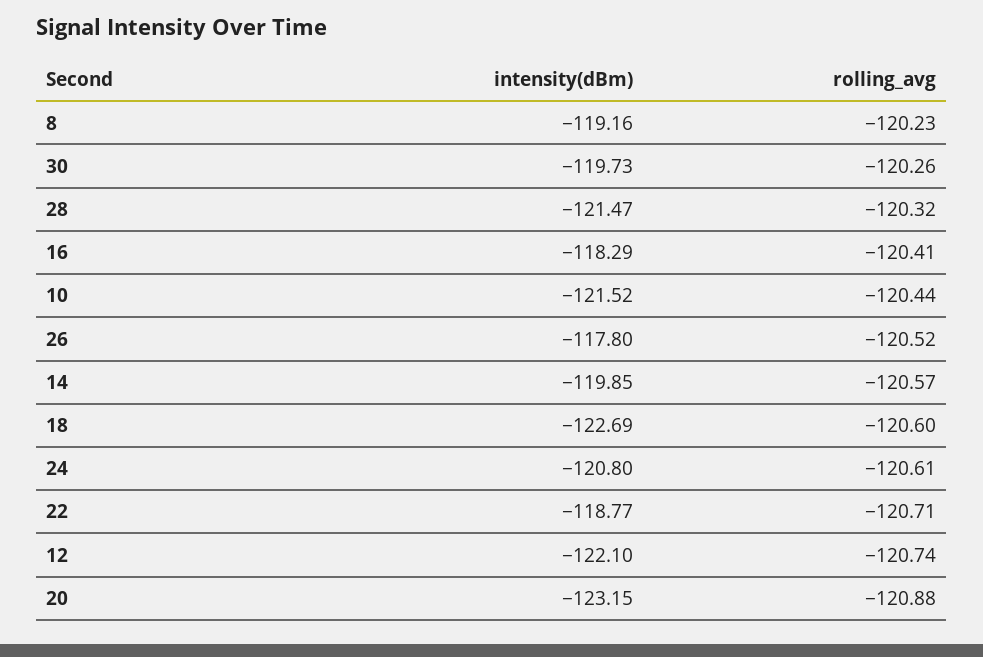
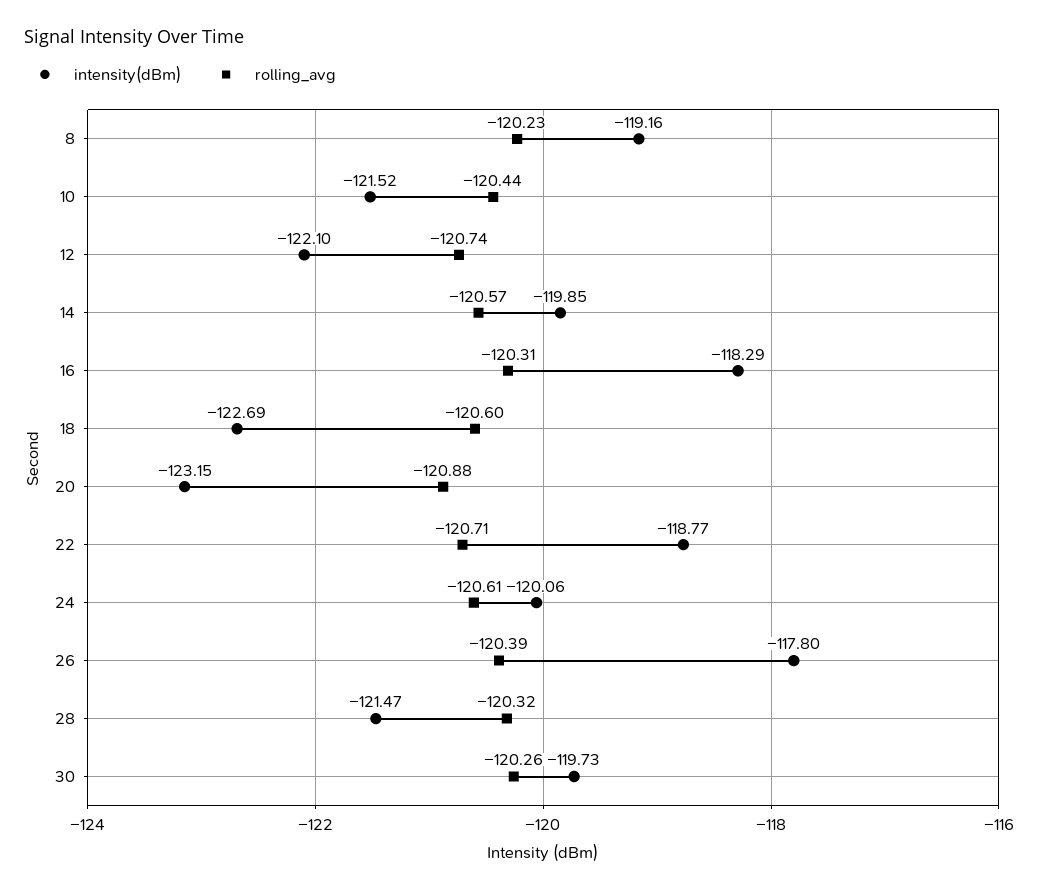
rolling_avg, 16: -120.41 -> -120.31
rolling_avg, 26: -120.52 -> -120.39
intensity(dBm), 24: -120.8 -> -120.06

